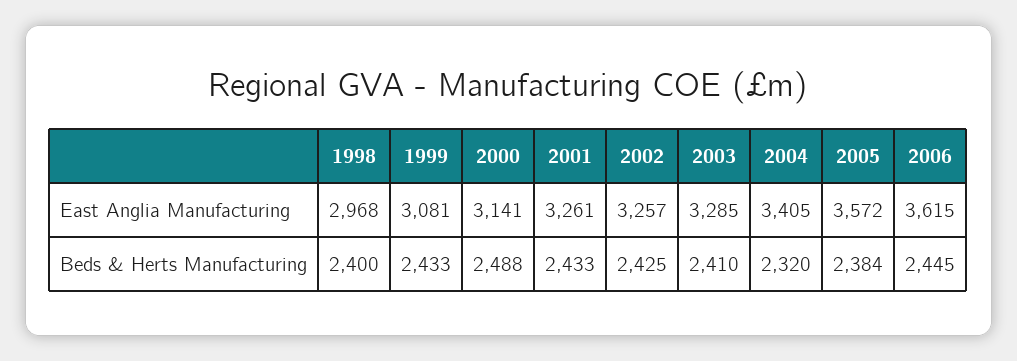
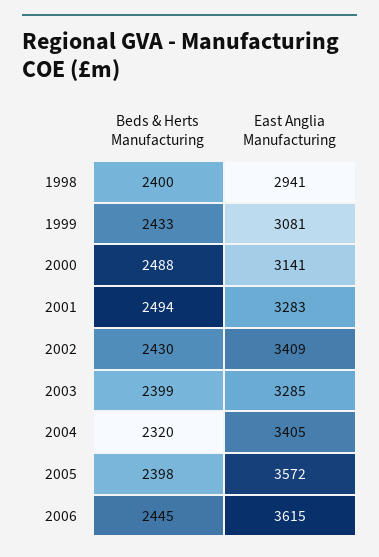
1998, East Anglia Manufacturing: 2968 -> 2941
2001, East Anglia Manufacturing: 3261 -> 3283
2002, East Anglia Manufacturing: 3257 -> 3409
2001, Beds & Herts Manufacturing: 2433 -> 2494
2002, Beds & Herts Manufacturing: 2425 -> 2430
2003, Beds & Herts Manufacturing: 2410 -> 2399
2005, Beds & Herts Manufacturing: 2384 -> 2398

